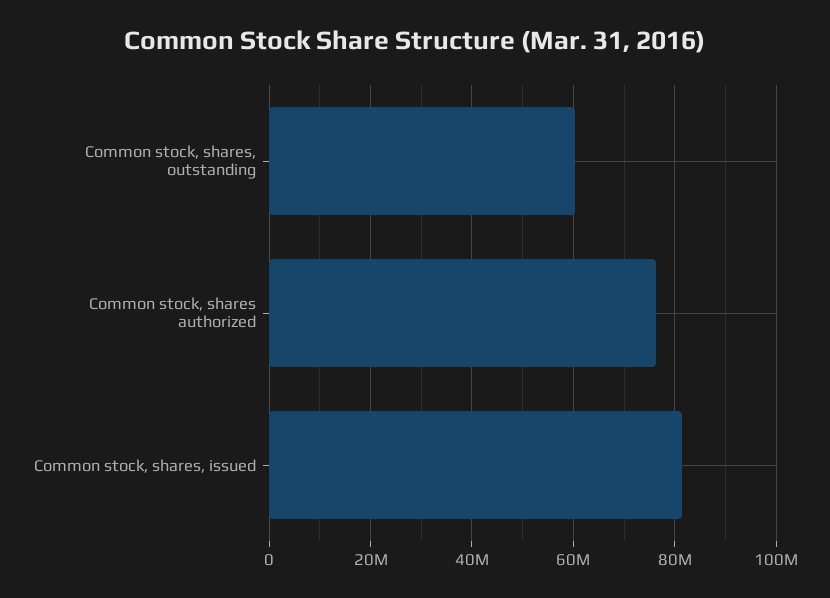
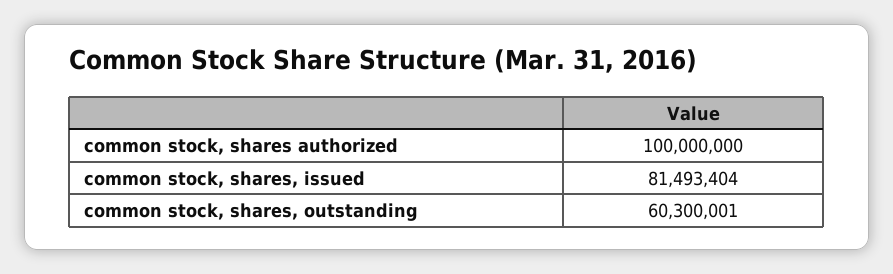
Common stock, shares authorized: 76000000 -> 100000000

